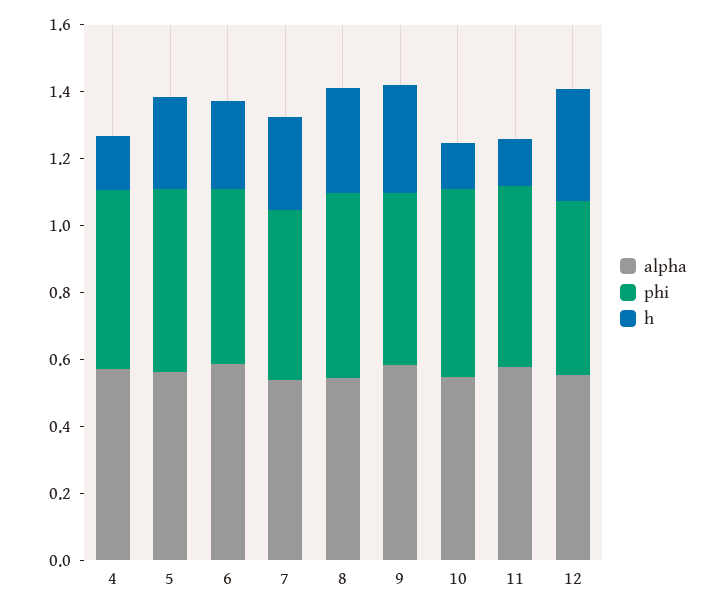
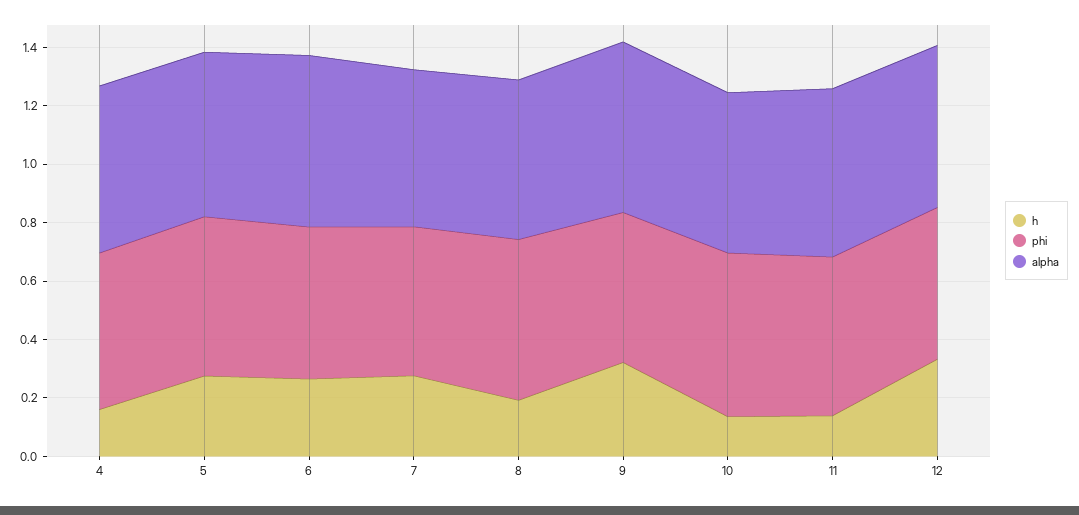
h, 8: 0.3 -> 0.2

